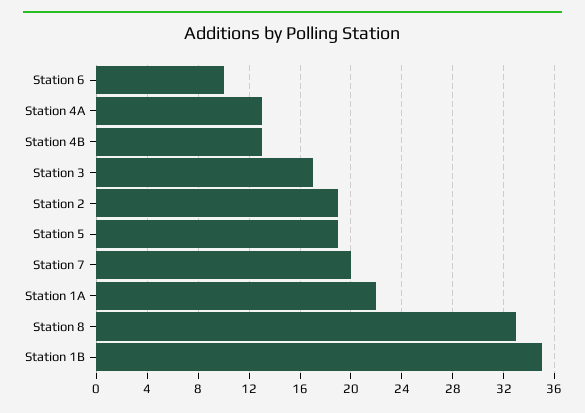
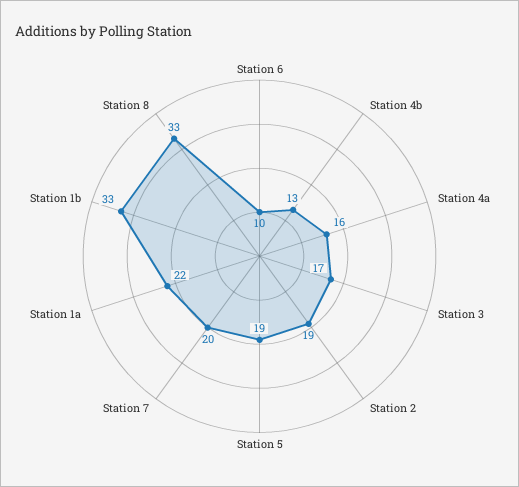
Station 4A: 13 -> 16
Station 1B: 35 -> 33

